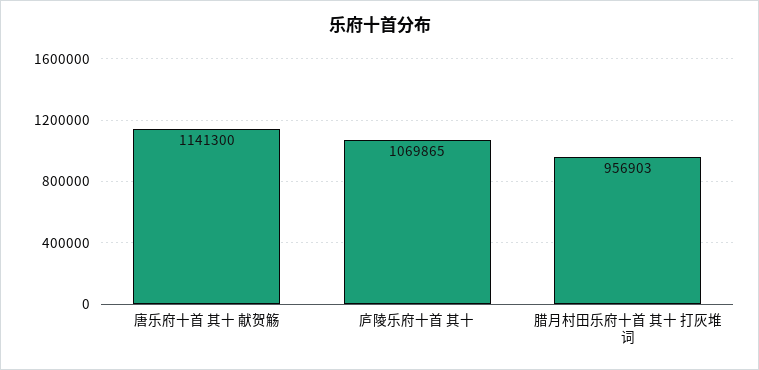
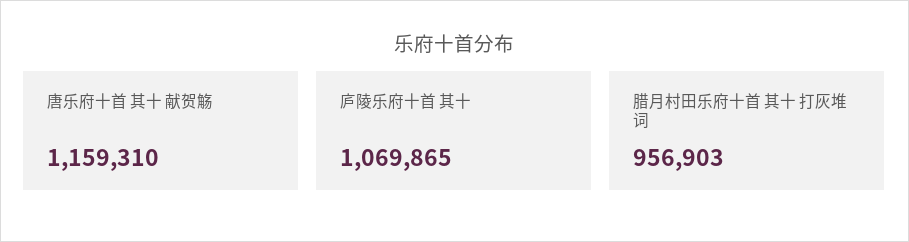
唐乐府十首 其十 献贺觞: 1141300 -> 1159310

